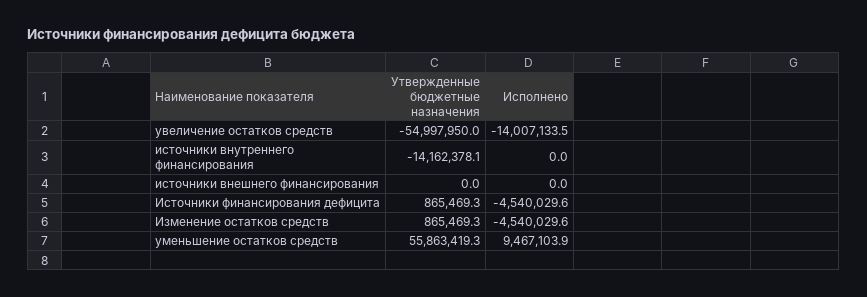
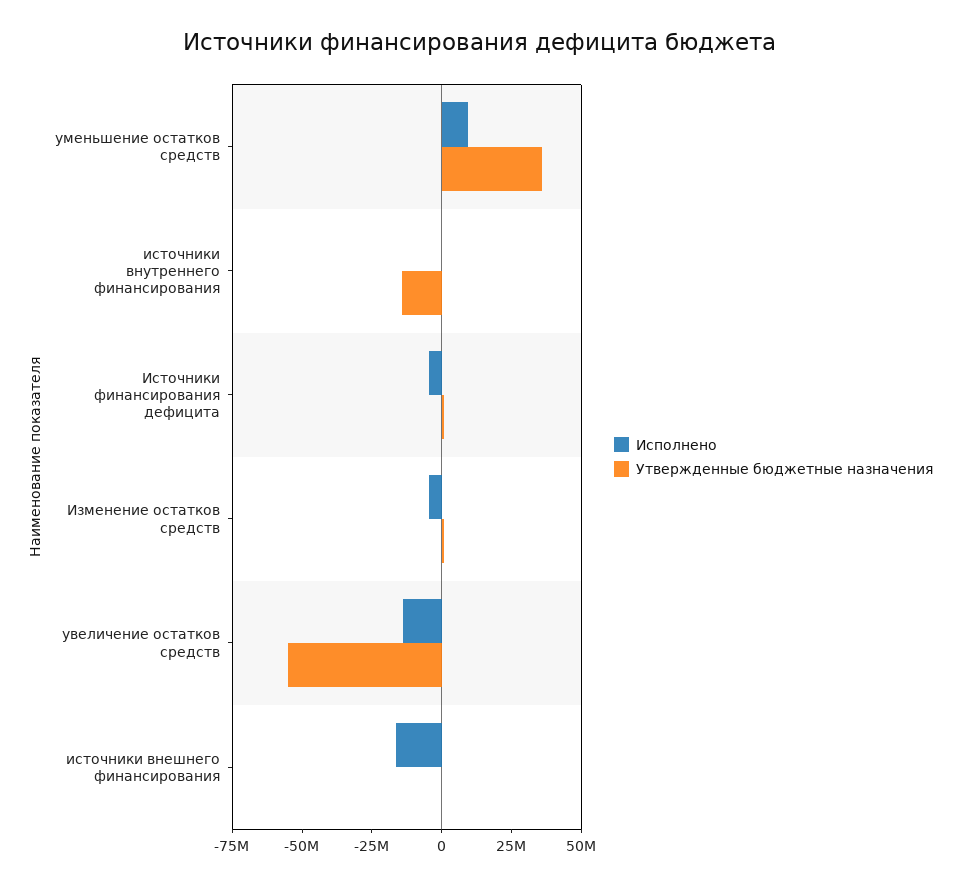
Исполнено, источники внешнего финансирования: 0 -> -15000000
Утвержденные бюджетные назначения, уменьшение остатков средств: 55863419.3 -> 35000000

